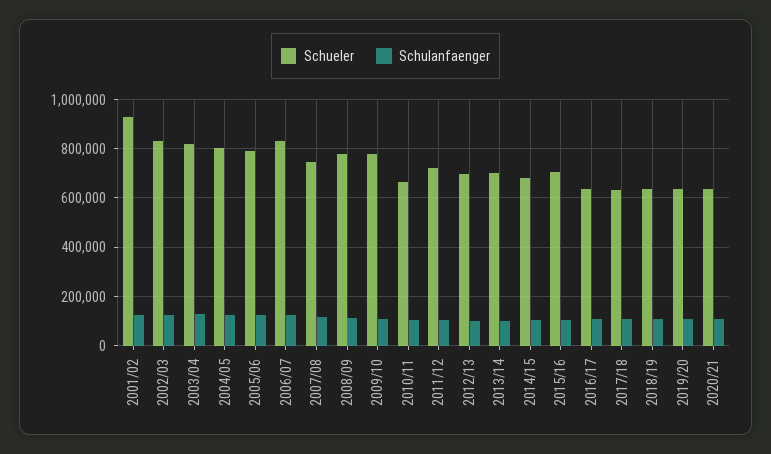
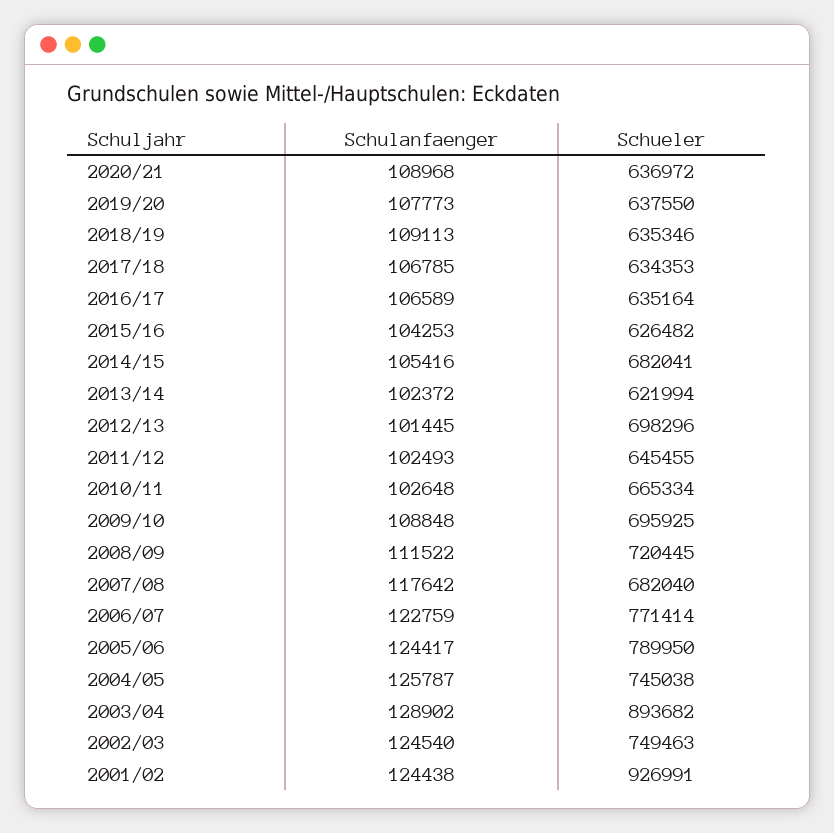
Schueler, 2002/03: 825000 -> 749463
Schueler, 2003/04: 825000 -> 893682
Schueler, 2004/05: 800000 -> 745038
Schueler, 2006/07: 825000 -> 771414
Schueler, 2007/08: 750000 -> 682040
Schueler, 2008/09: 775000 -> 720445
Schueler, 2009/10: 775000 -> 695925
Schueler, 2011/12: 725000 -> 645455
Schueler, 2013/14: 700000 -> 621994
Schueler, 2015/16: 700000 -> 626482

